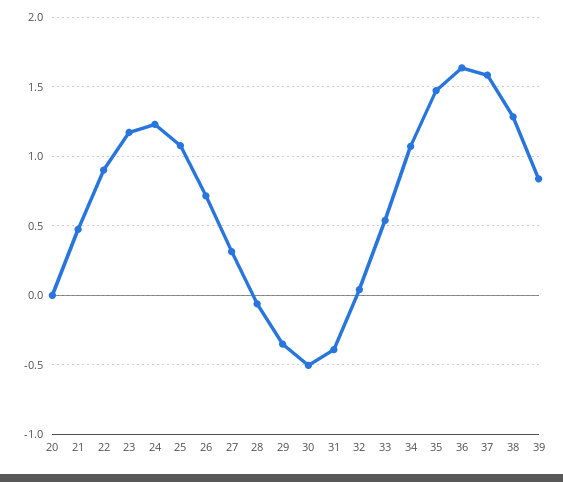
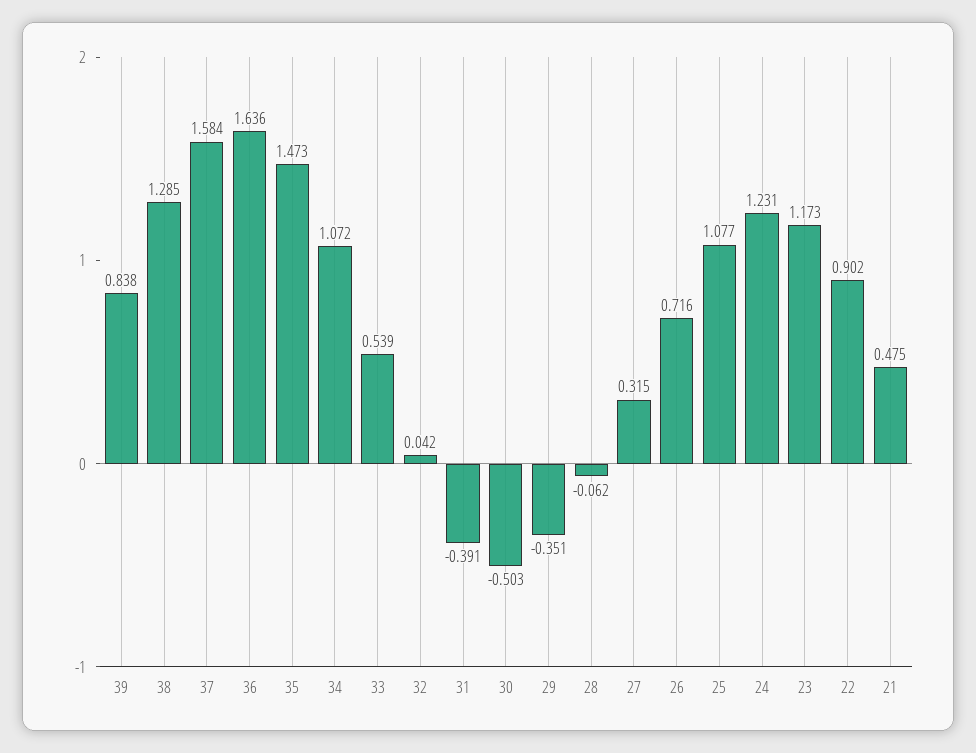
20: 0 -> none

